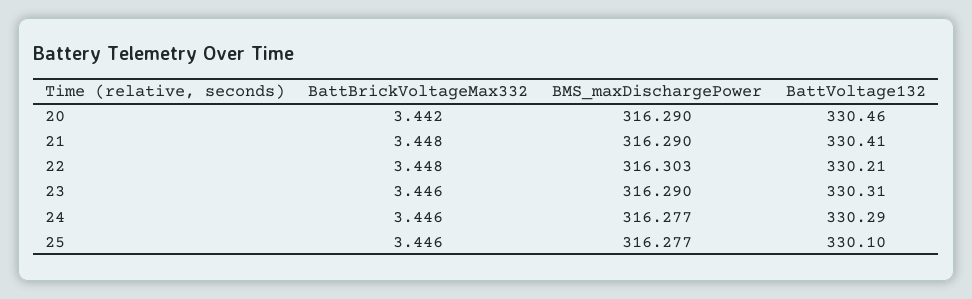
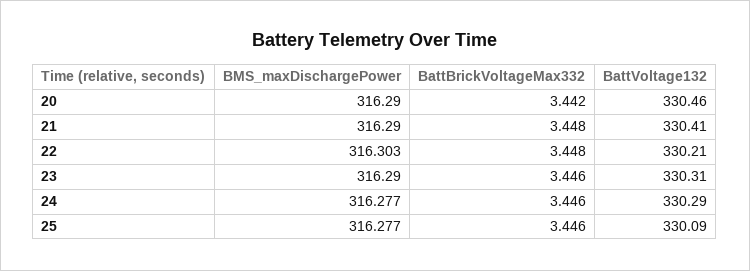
BattVoltage132, 25: 330.1 -> 330.09

